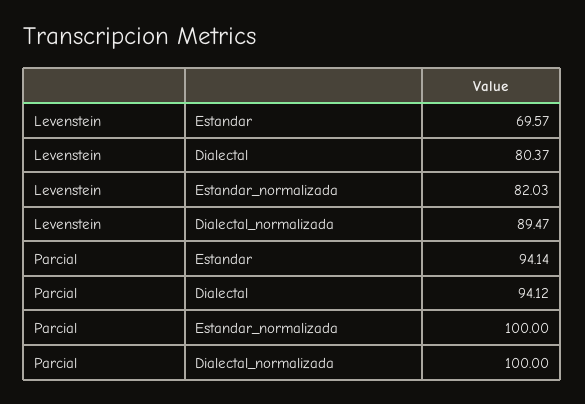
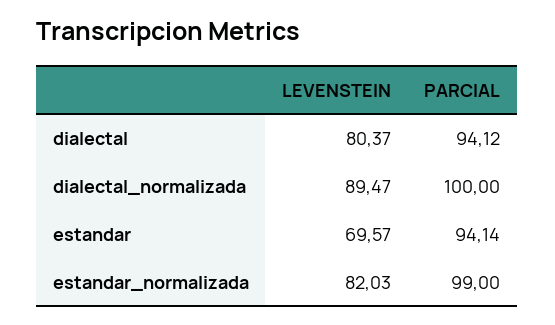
Parcial, Estandar_normalizada: 100 -> 99

